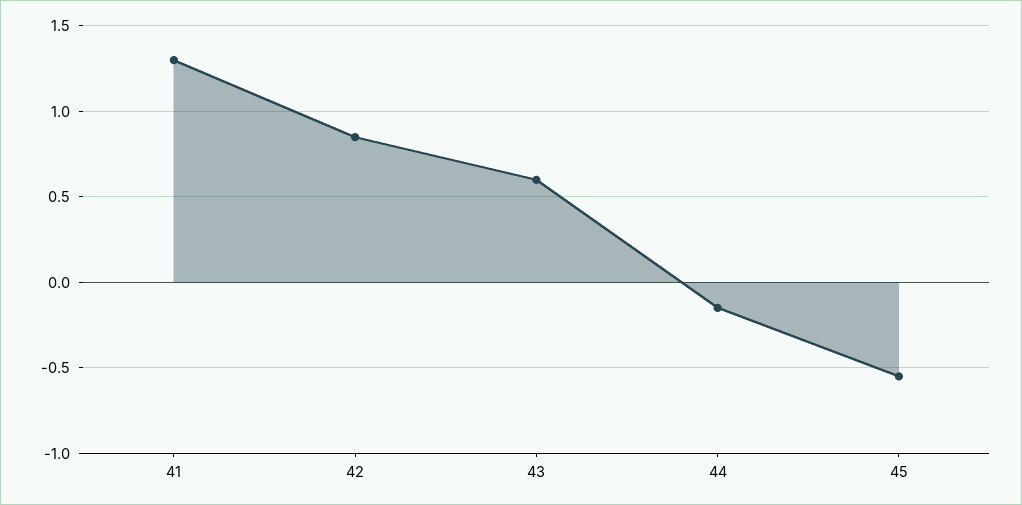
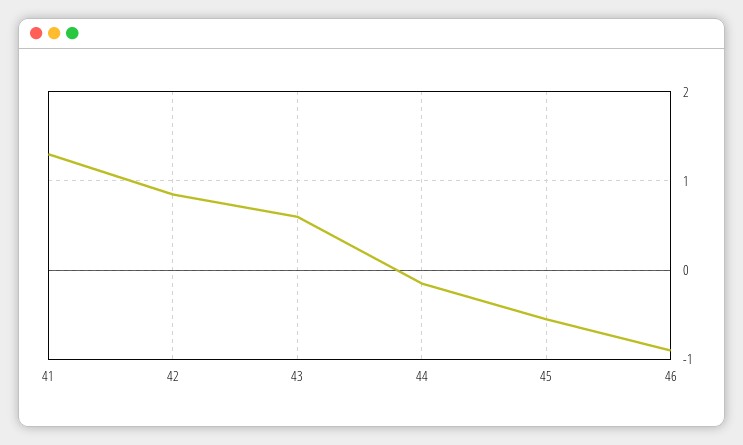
46: none -> -0.9

